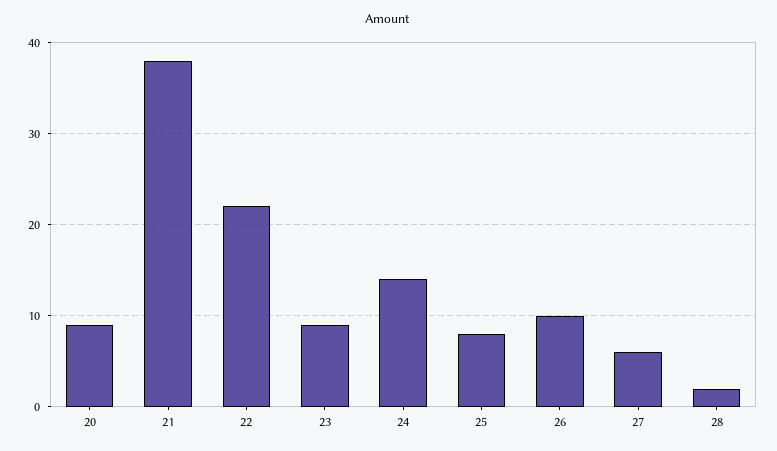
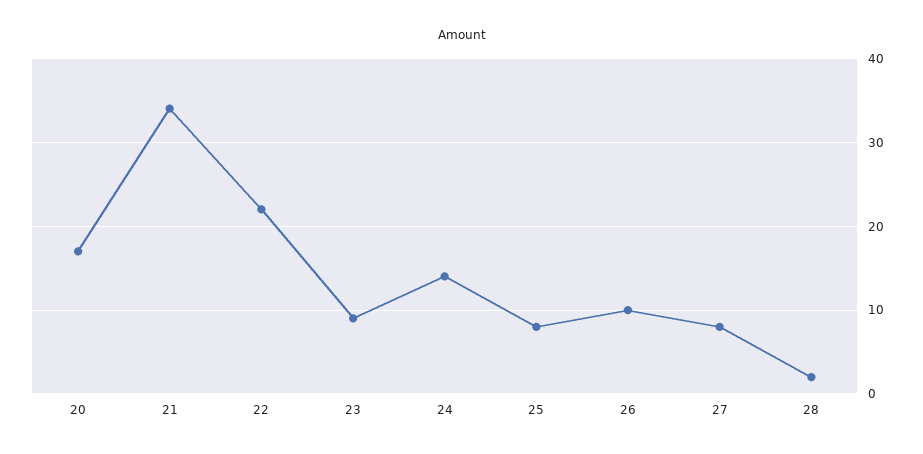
20: 9 -> 17
21: 38 -> 34
27: 6 -> 8

